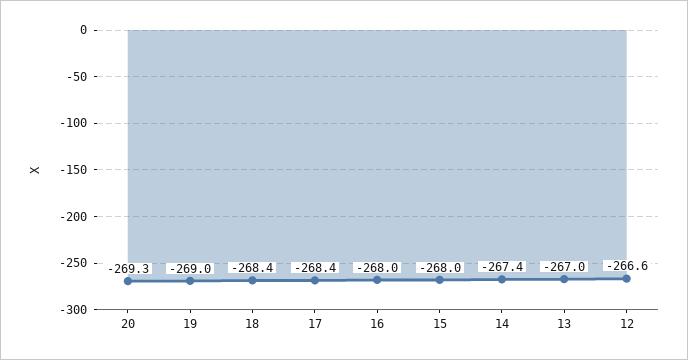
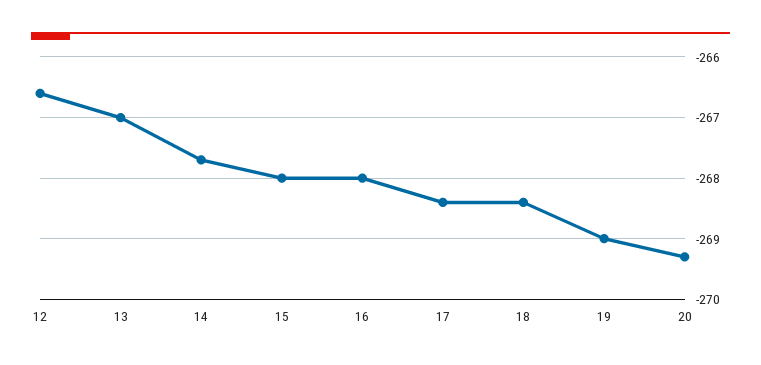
14: -267.4 -> -267.7

